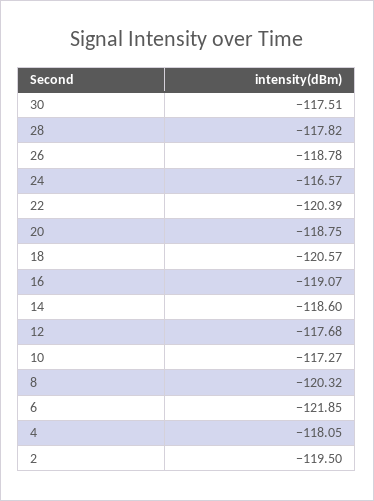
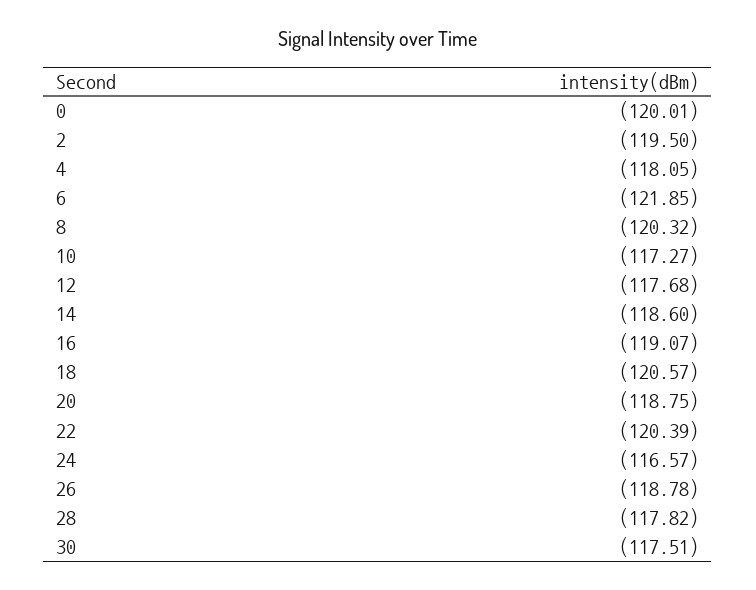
0: none -> -120.01

